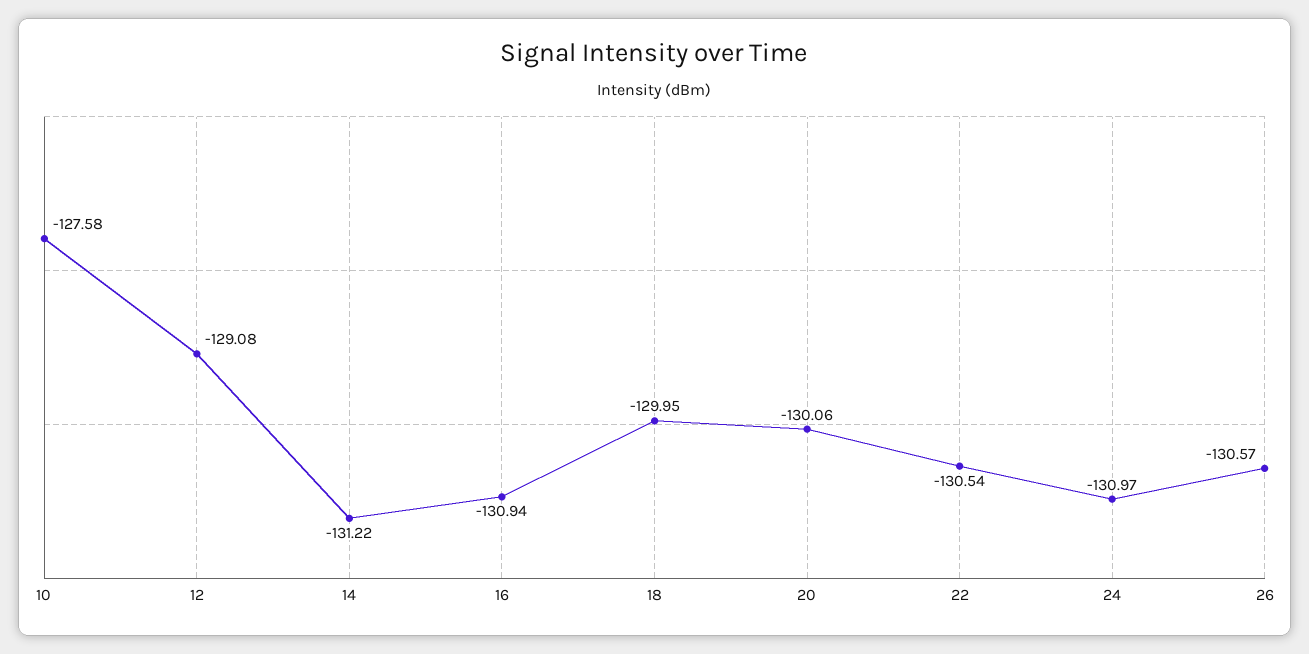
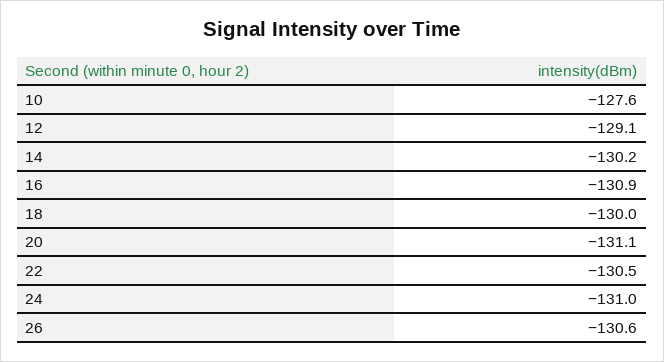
14: -131.22 -> -130.2
20: -130.06 -> -131.1

